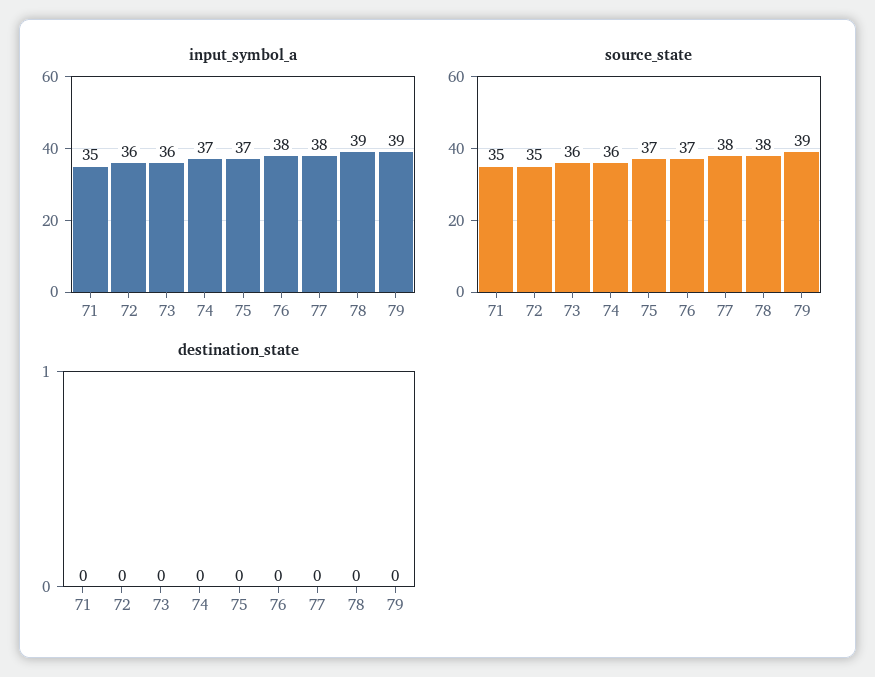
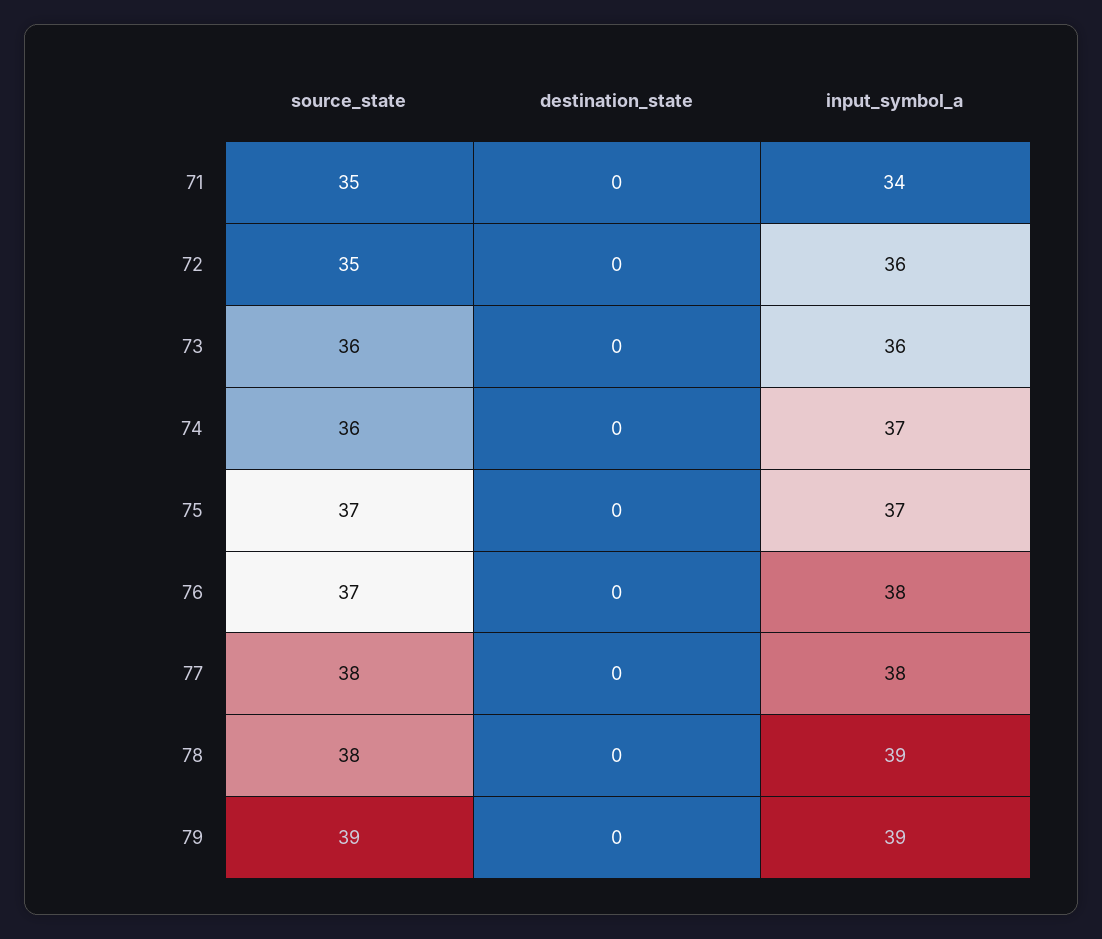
input_symbol_a, 71: 35 -> 34

